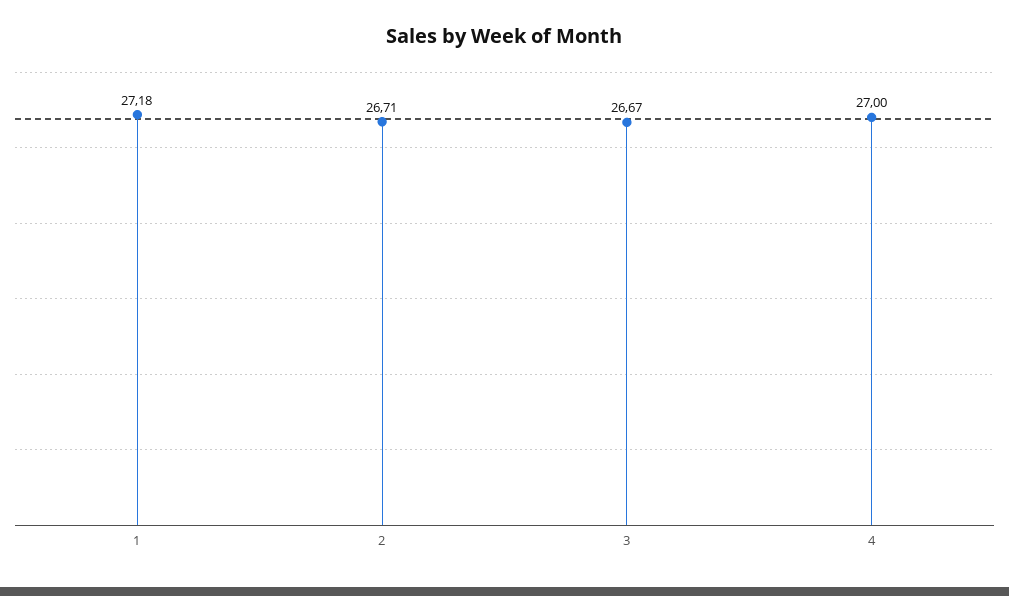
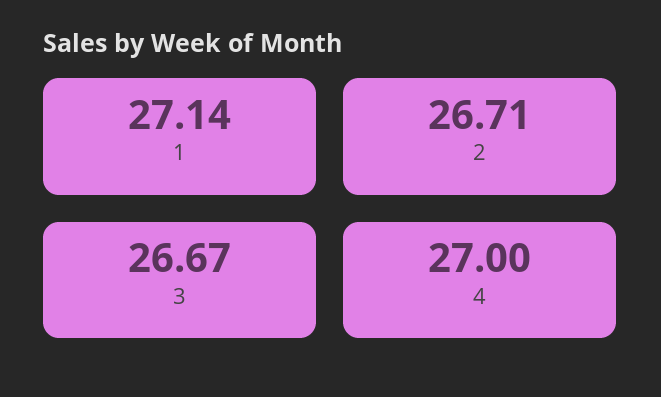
1: 27.18 -> 27.14

